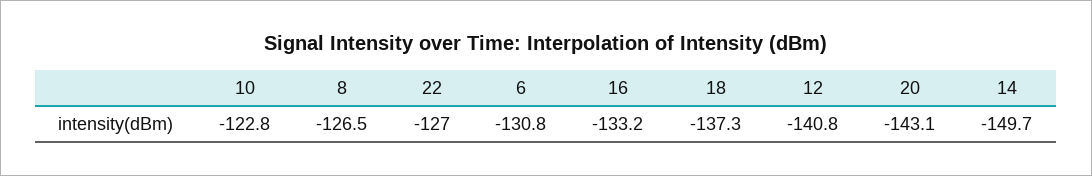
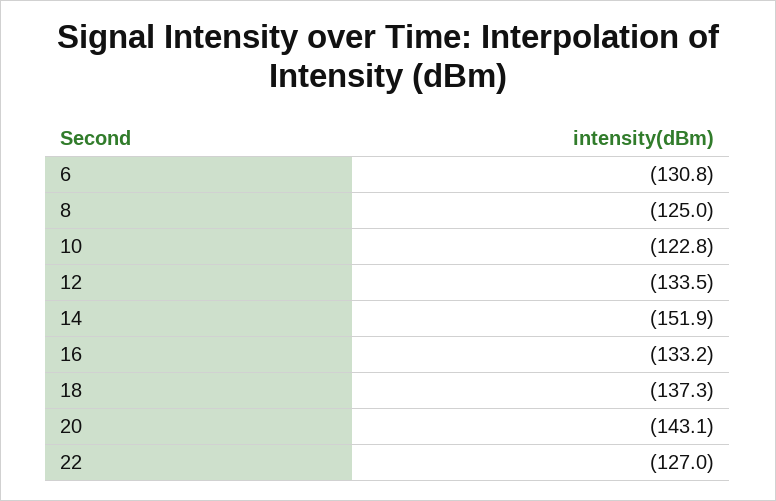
8: -126.5 -> -125
12: -140.8 -> -133.5
14: -149.7 -> -151.9

